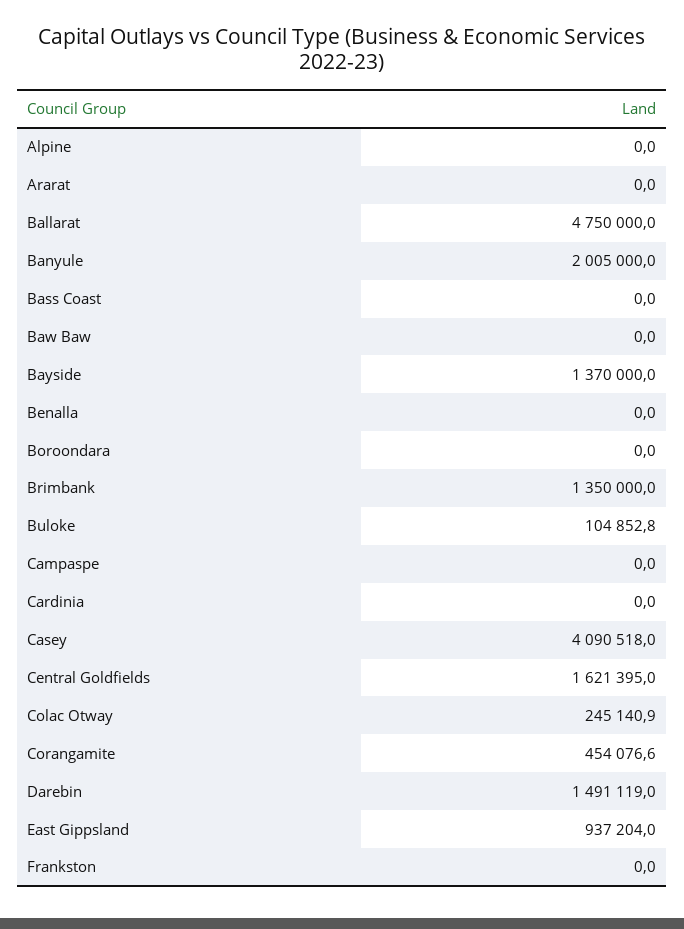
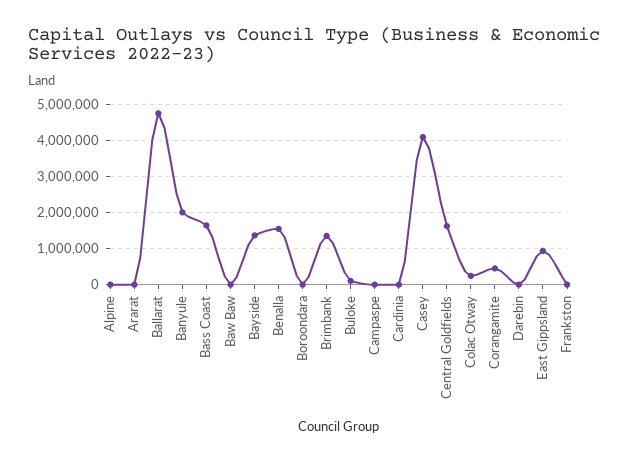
Bass Coast: 0 -> 1600000
Benalla: 0 -> 1600000
Darebin: 1491119 -> 0

